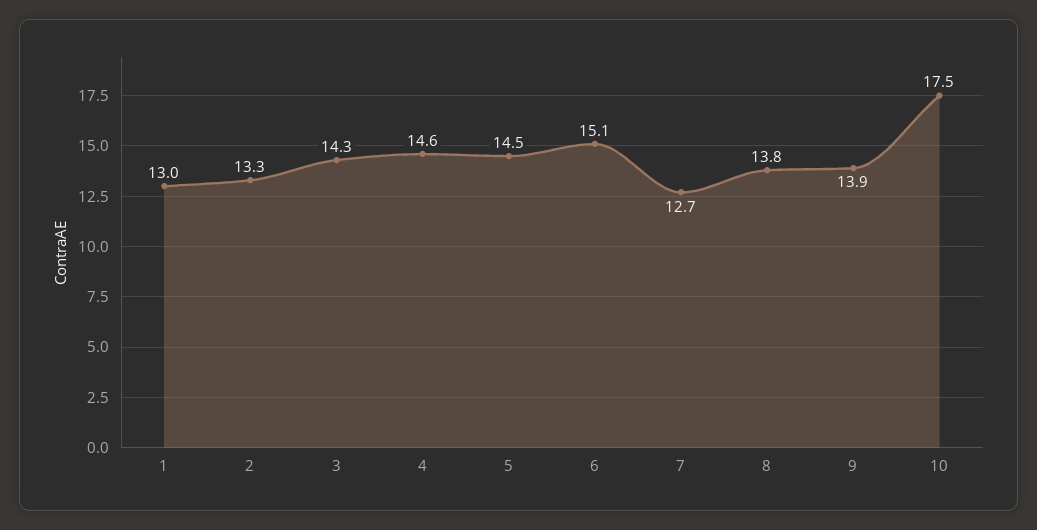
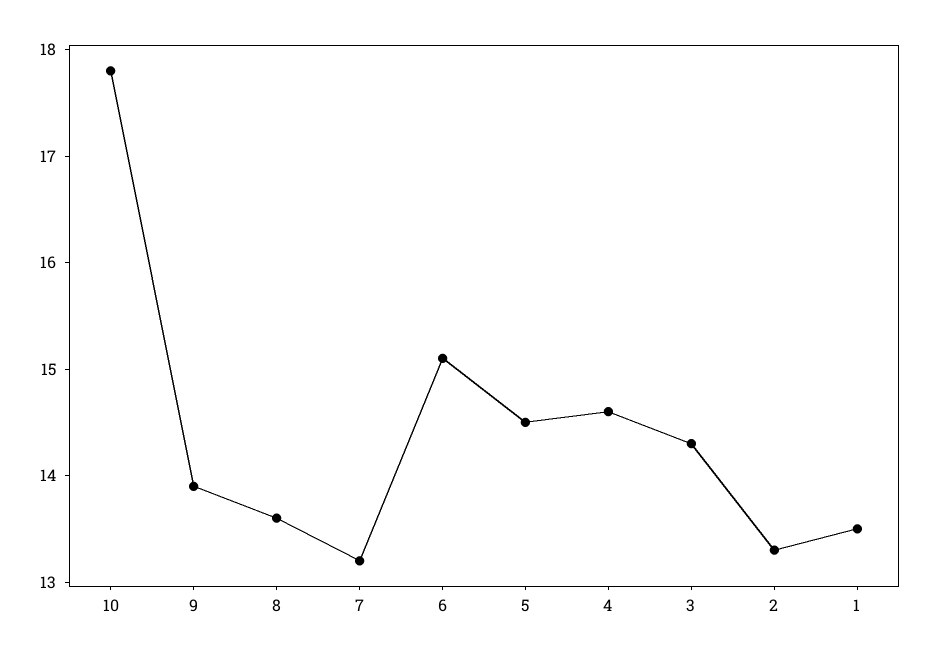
1: 13 -> 13.5
7: 12.7 -> 13.2
8: 13.8 -> 13.6
10: 17.5 -> 17.8

